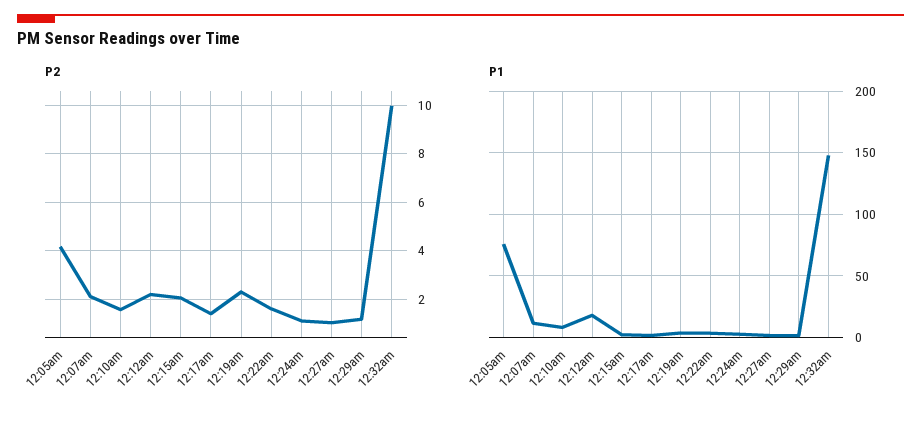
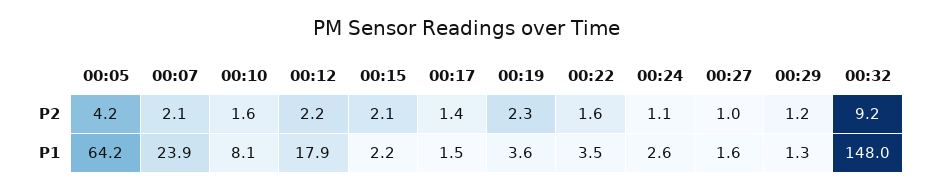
P2, 12:32am: 10 -> 9.2
P1, 12:05am: 75 -> 64.2
P1, 12:07am: 10 -> 23.9

